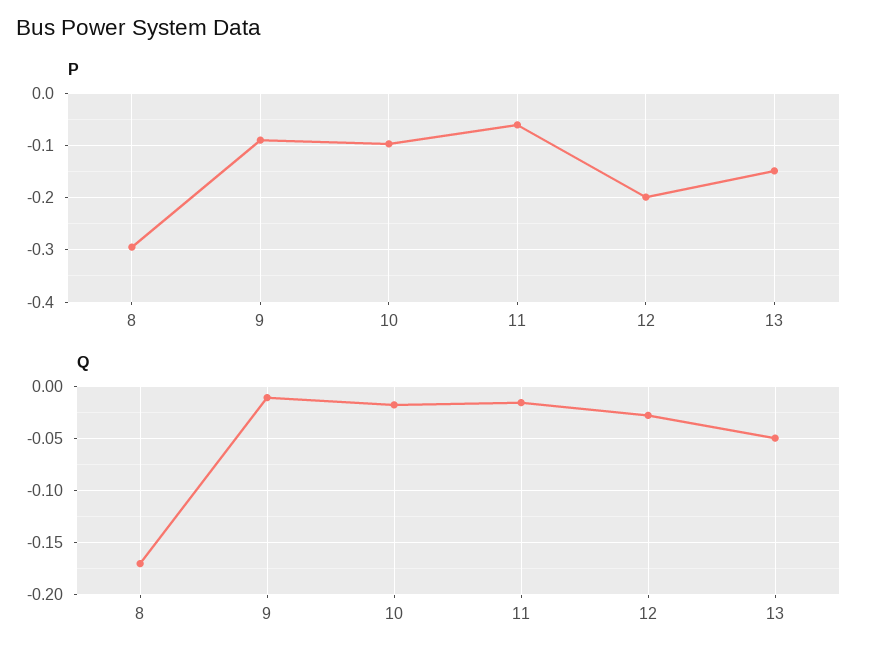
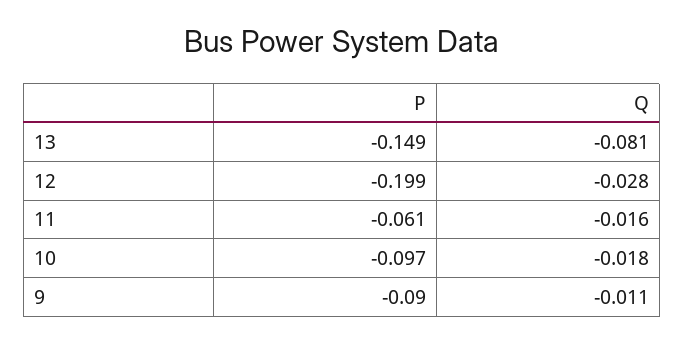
P, 8: -0.3 -> none
Q, 8: -0.17 -> none
Q, 13: -0.05 -> -0.081

